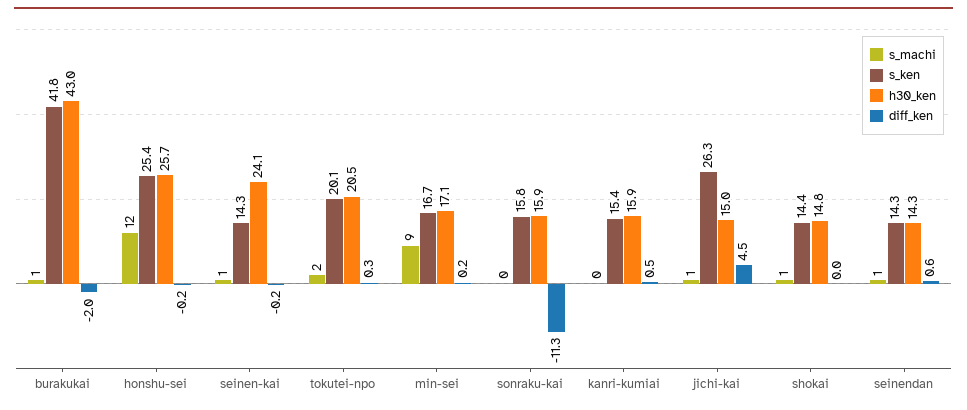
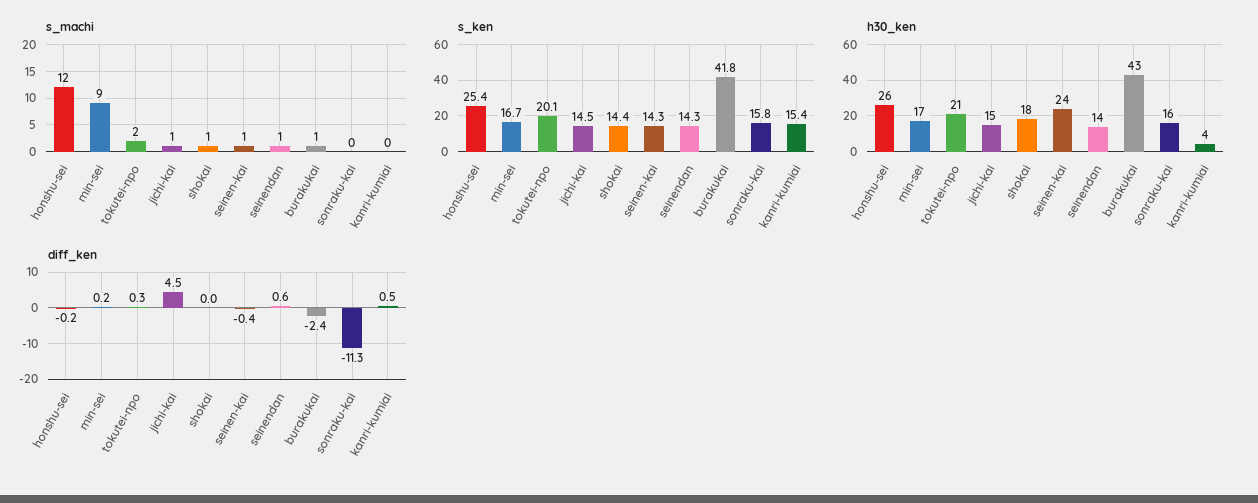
diff_ken, burakukai: -2 -> -2.4
diff_ken, seinen-kai: -0.2 -> -0.4
h30_ken, kanri-kumiai: 15.9 -> 4
s_ken, jichi-kai: 26.3 -> 14.5
h30_ken, shokai: 14.8 -> 18

